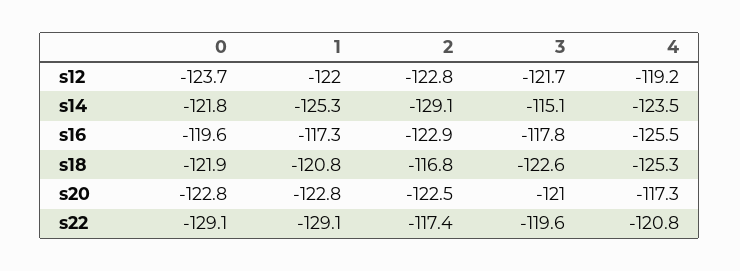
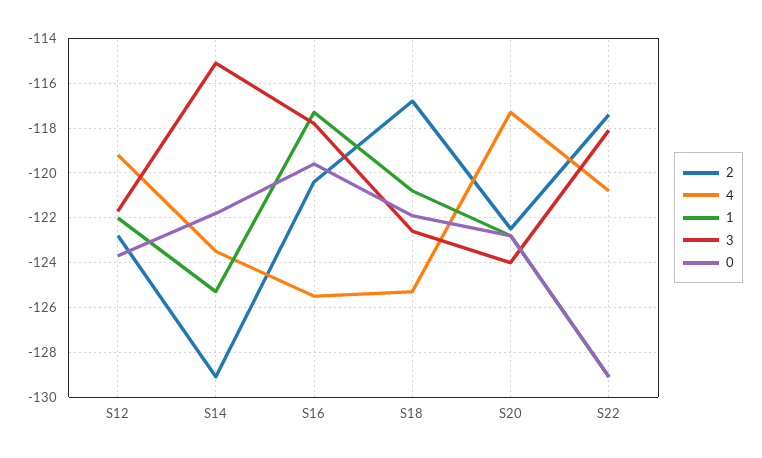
2, s16: -122.9 -> -120.5
3, s20: -121 -> -124
3, s22: -119.6 -> -118

